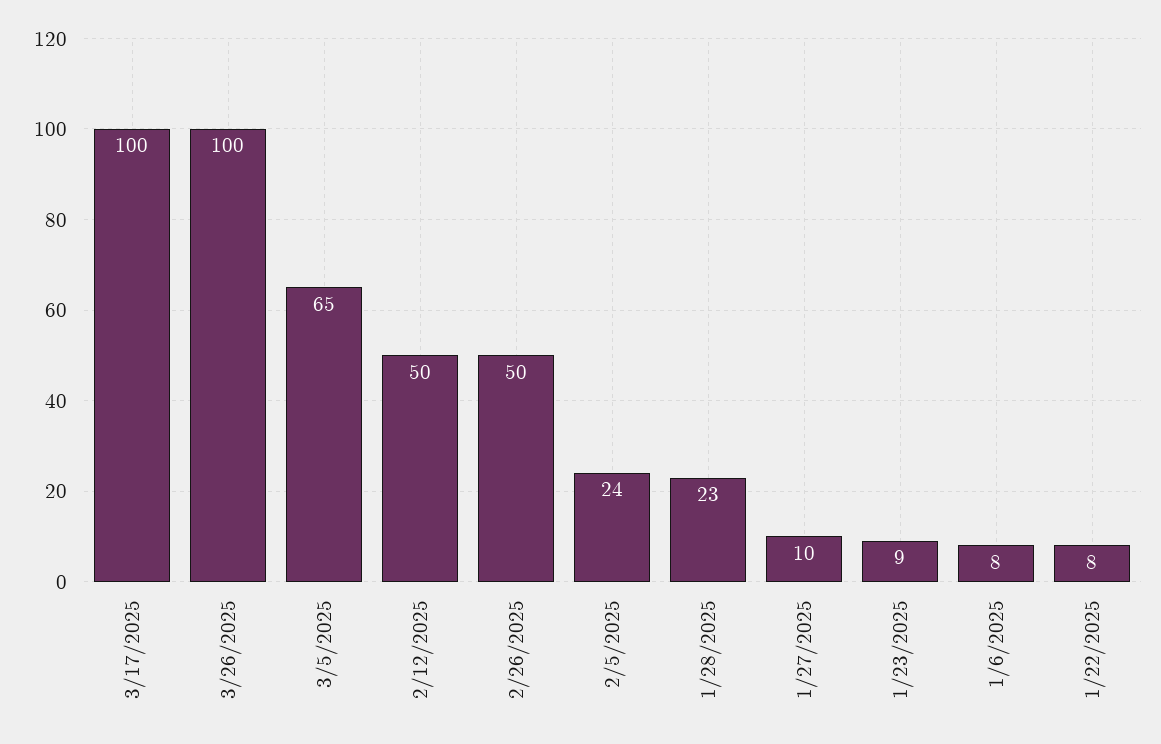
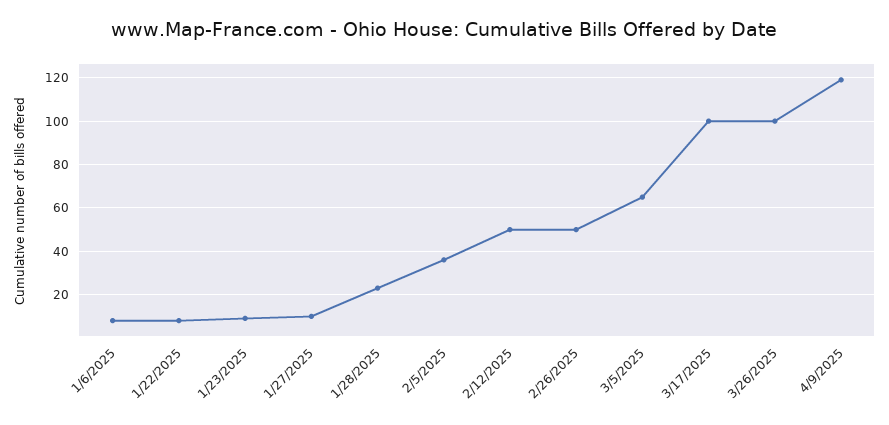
2/5/2025: 24 -> 35
4/9/2025: none -> 120

